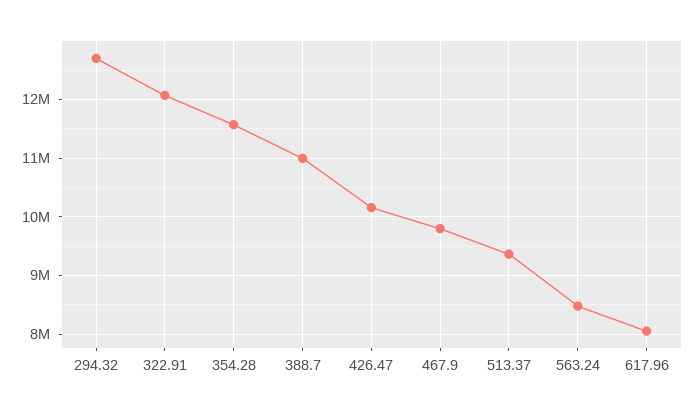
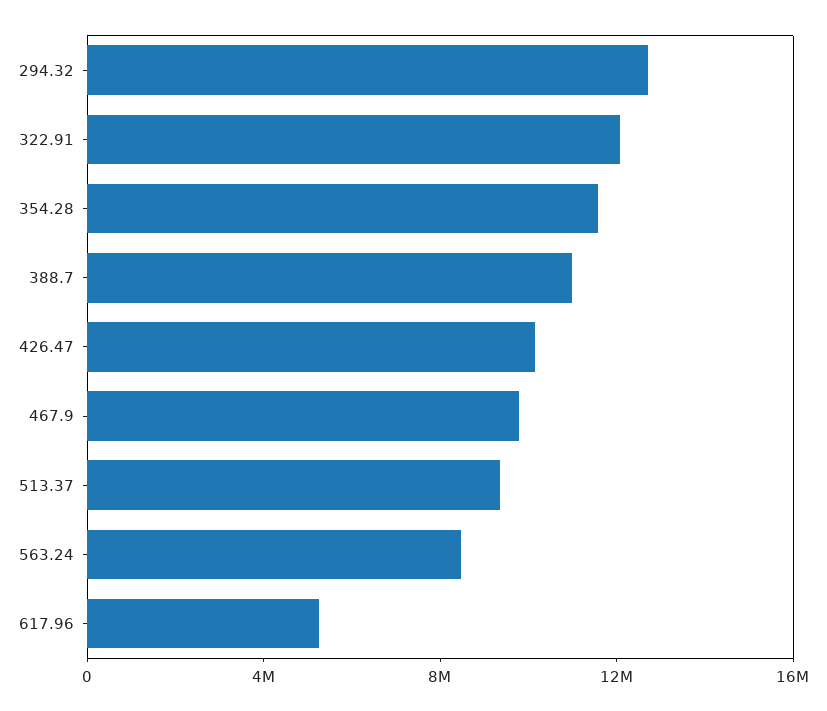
617.96: 8000000 -> 5000000

